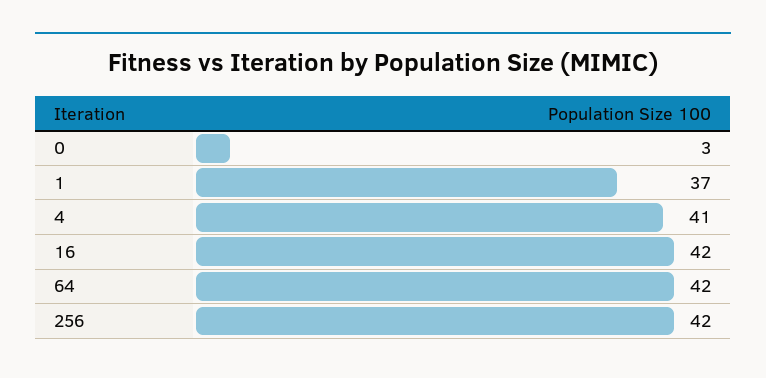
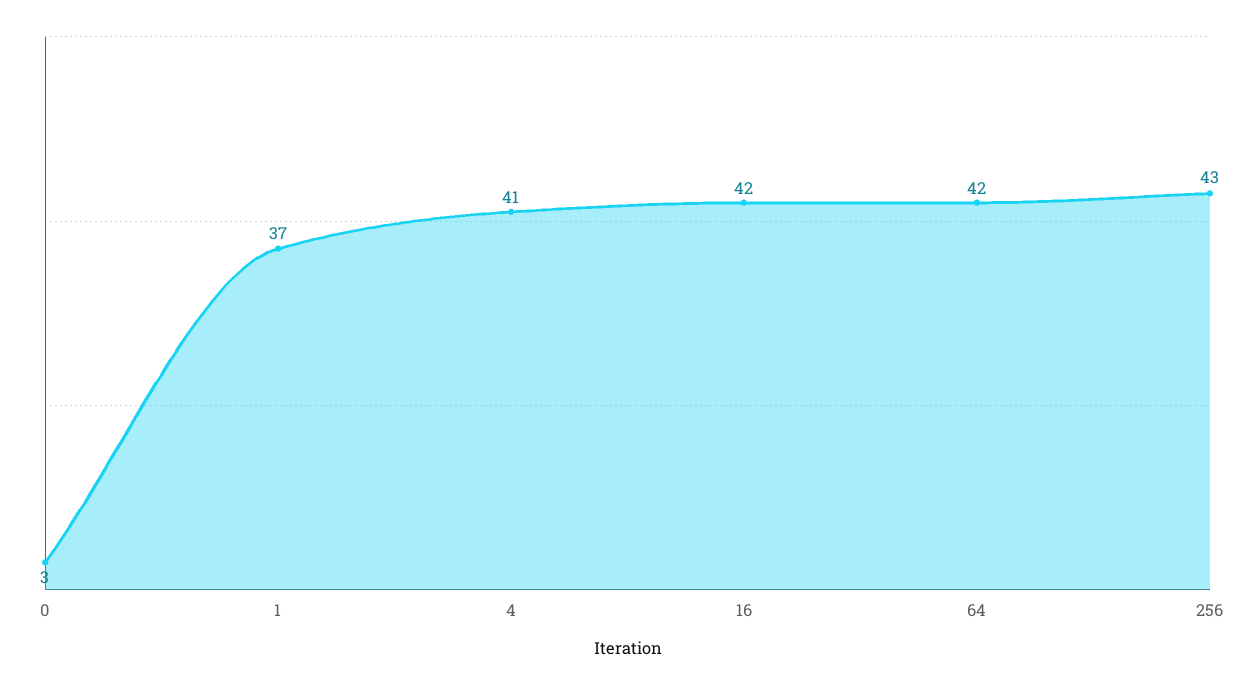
256: 42 -> 43

